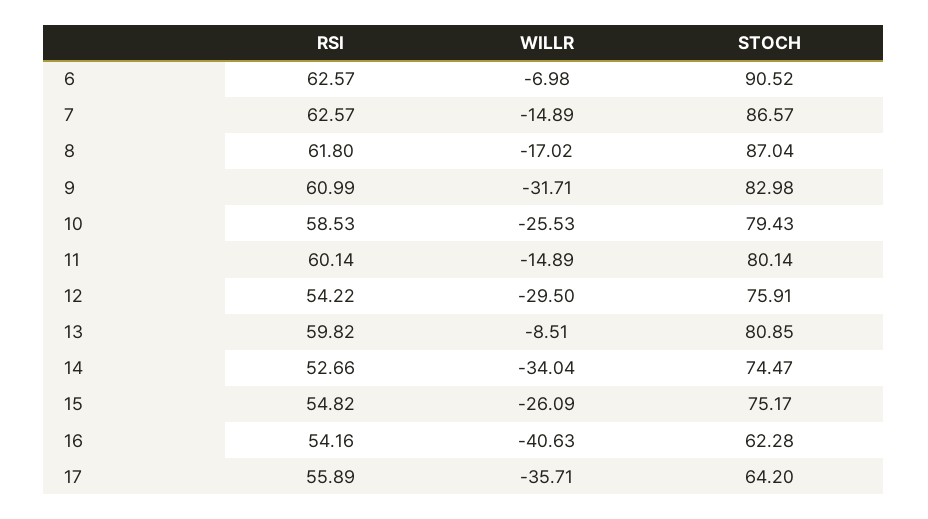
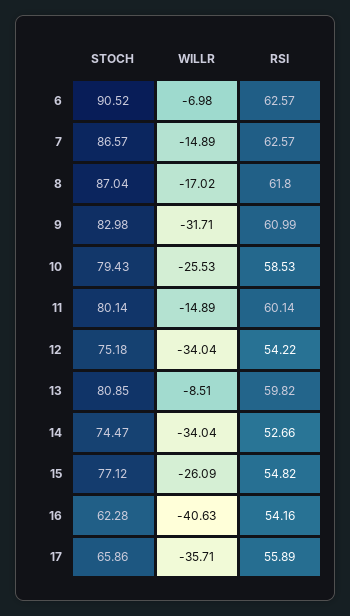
WILLR, 12: -29.5 -> -34.04
STOCH, 12: 75.91 -> 75.18
STOCH, 15: 75.17 -> 77.12
STOCH, 17: 64.2 -> 65.86

